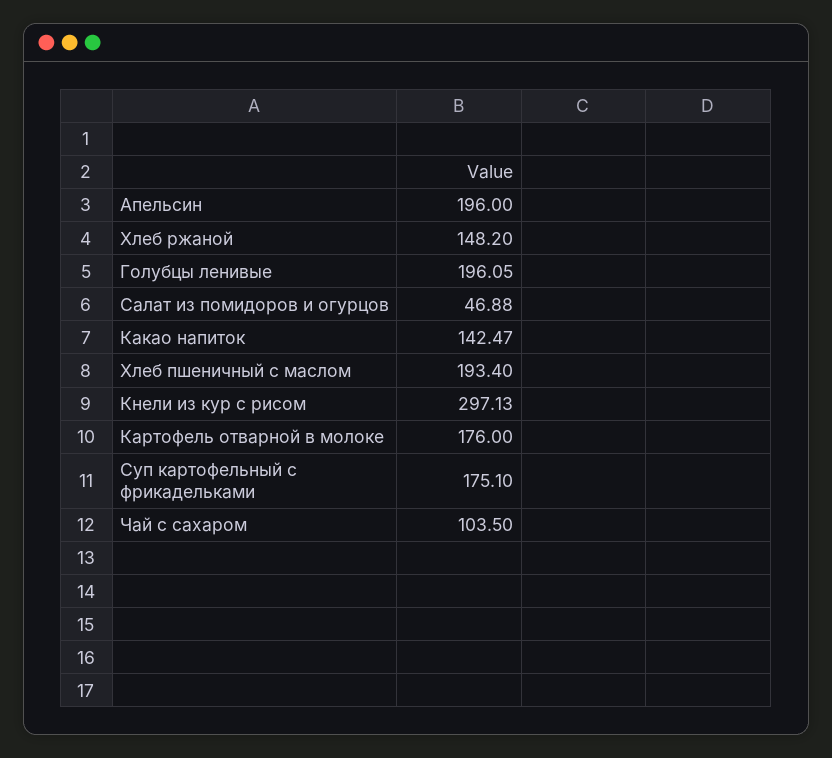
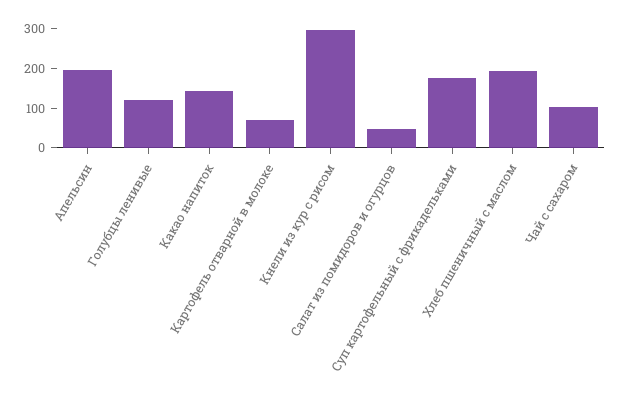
Хлеб ржаной: 148.2 -> none
Голубцы ленивые: 196.05 -> 125
Картофель отварной в молоке: 176 -> 75

